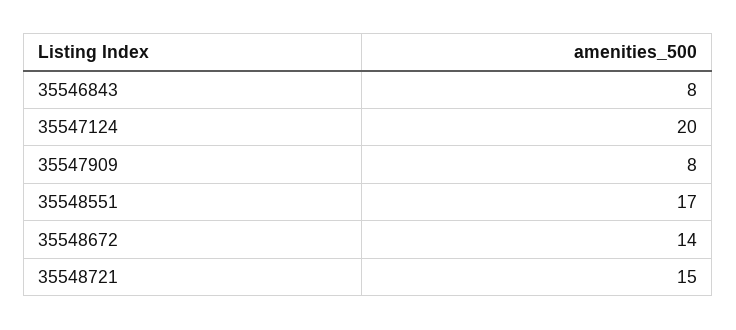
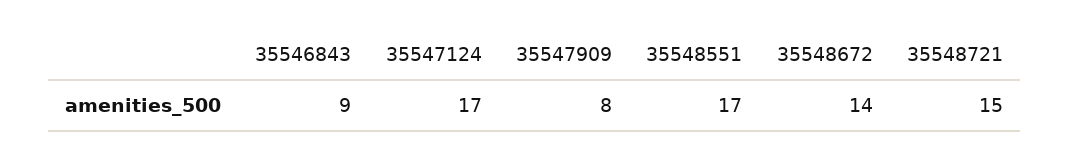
35546843: 8 -> 9
35547124: 20 -> 17

